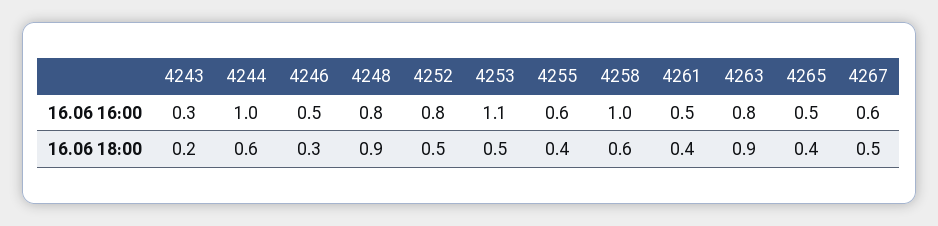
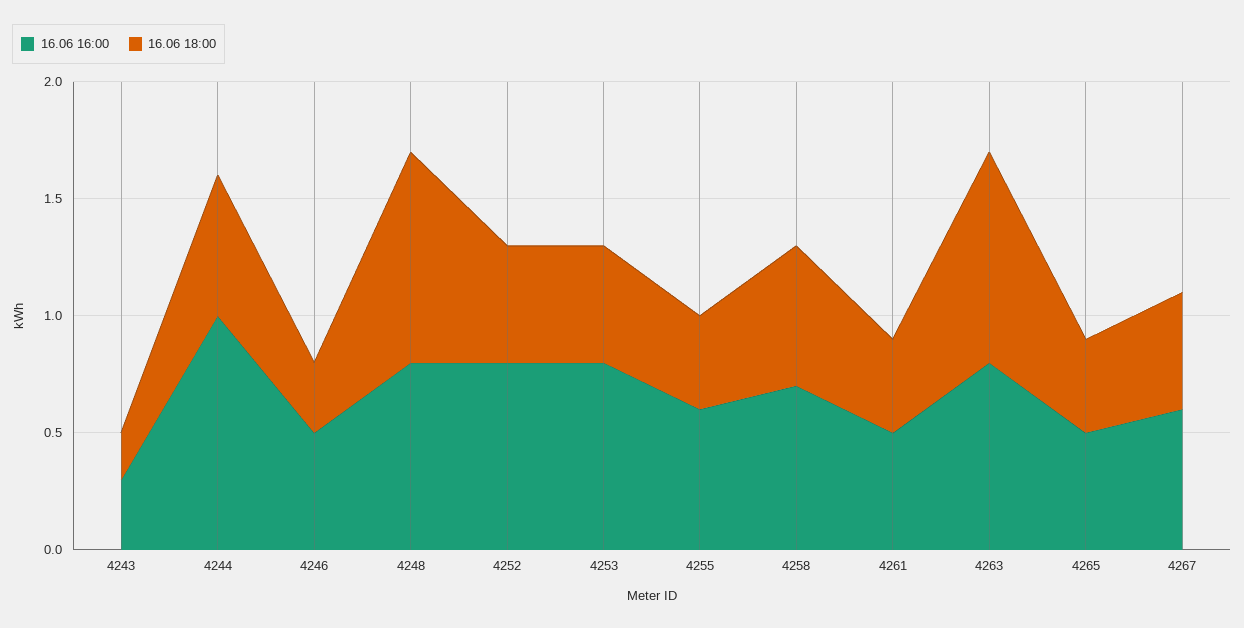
16.06 16:00, 4253: 1.1 -> 0.8
16.06 16:00, 4258: 1 -> 0.7

